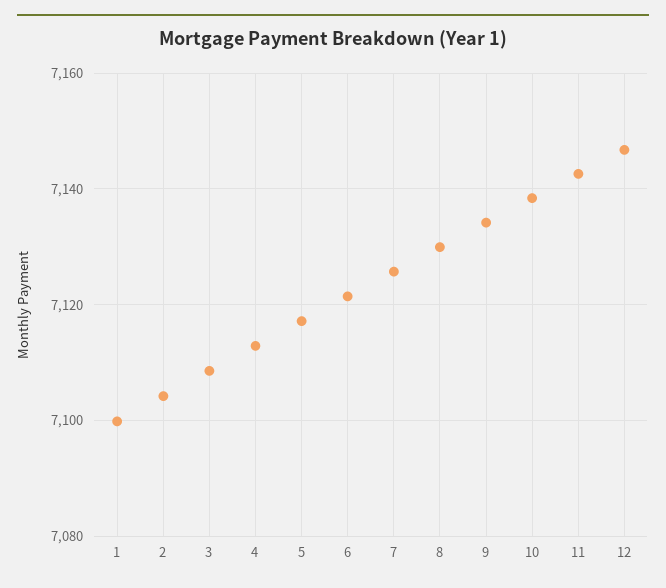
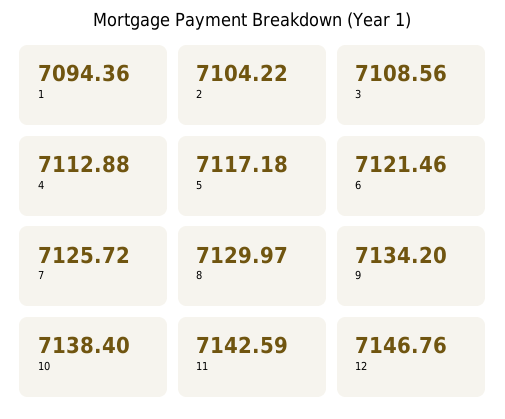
1: 7100 -> 7094.36

